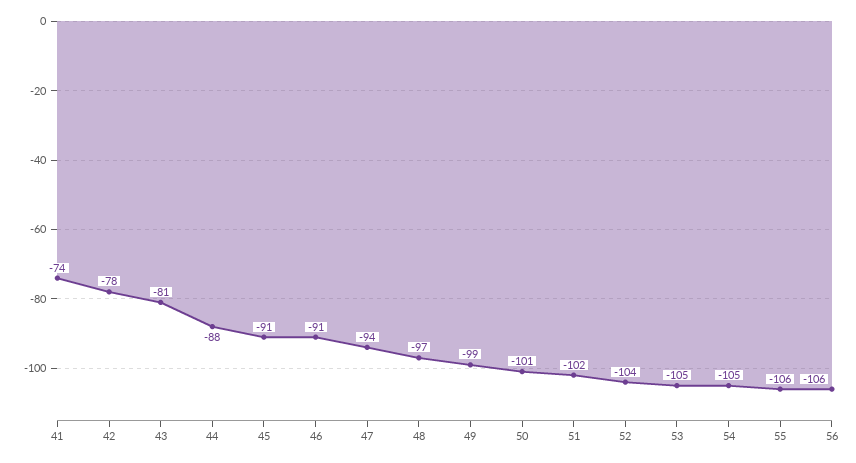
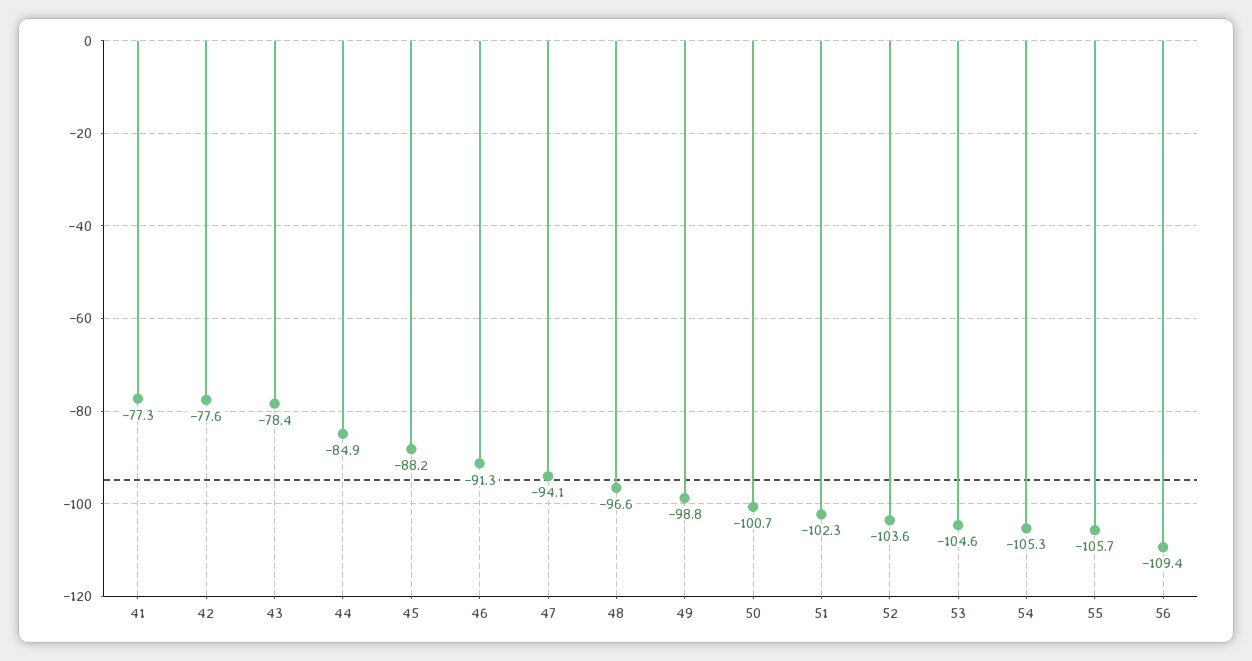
41: -74 -> -77.3
43: -81 -> -78.4
44: -88 -> -84.9
45: -91 -> -88.2
56: -106 -> -109.4

